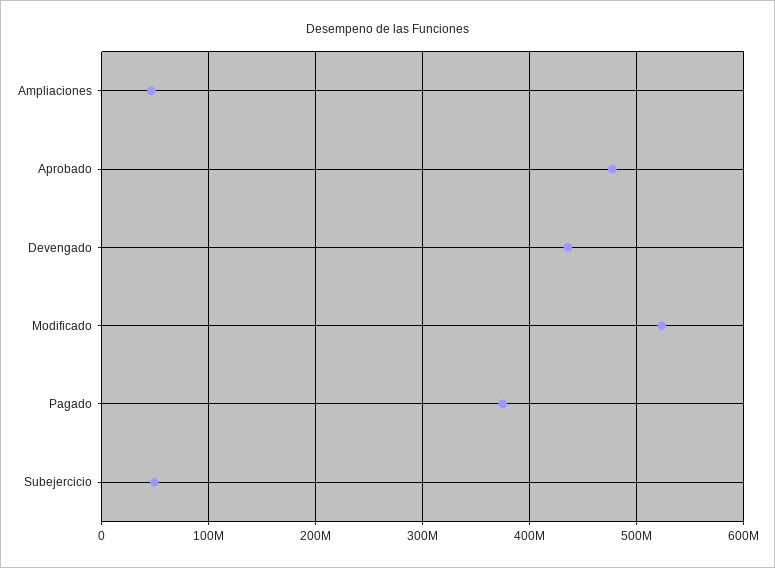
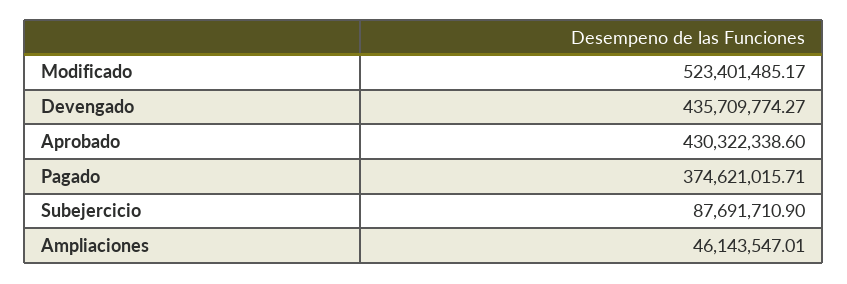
Aprobado: 480000000 -> 430322338.6
Subejercicio: 50000000 -> 87691710.9

